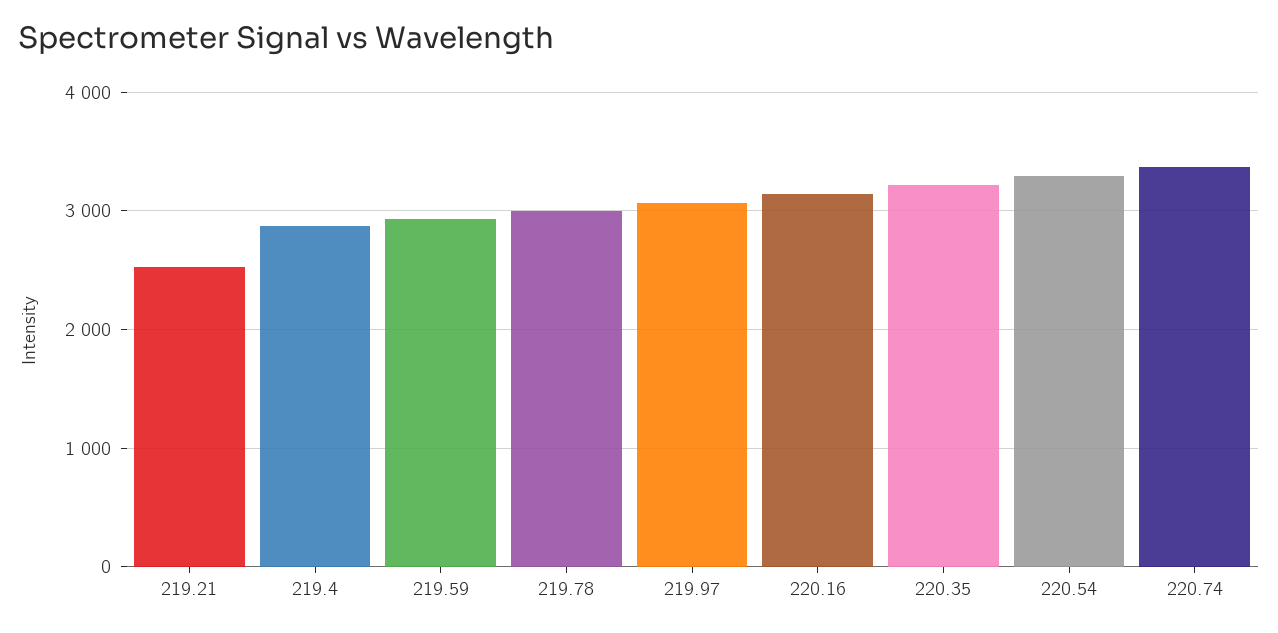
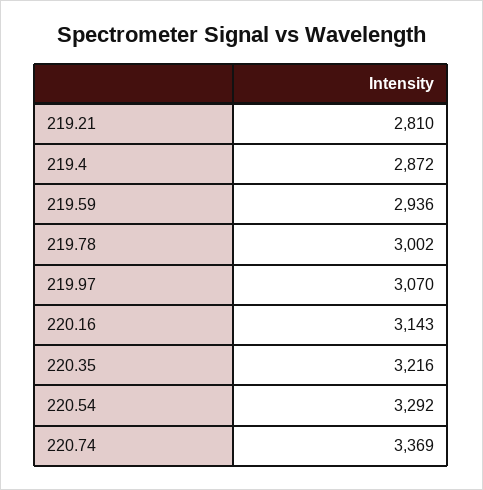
219.21: 2500 -> 2810

